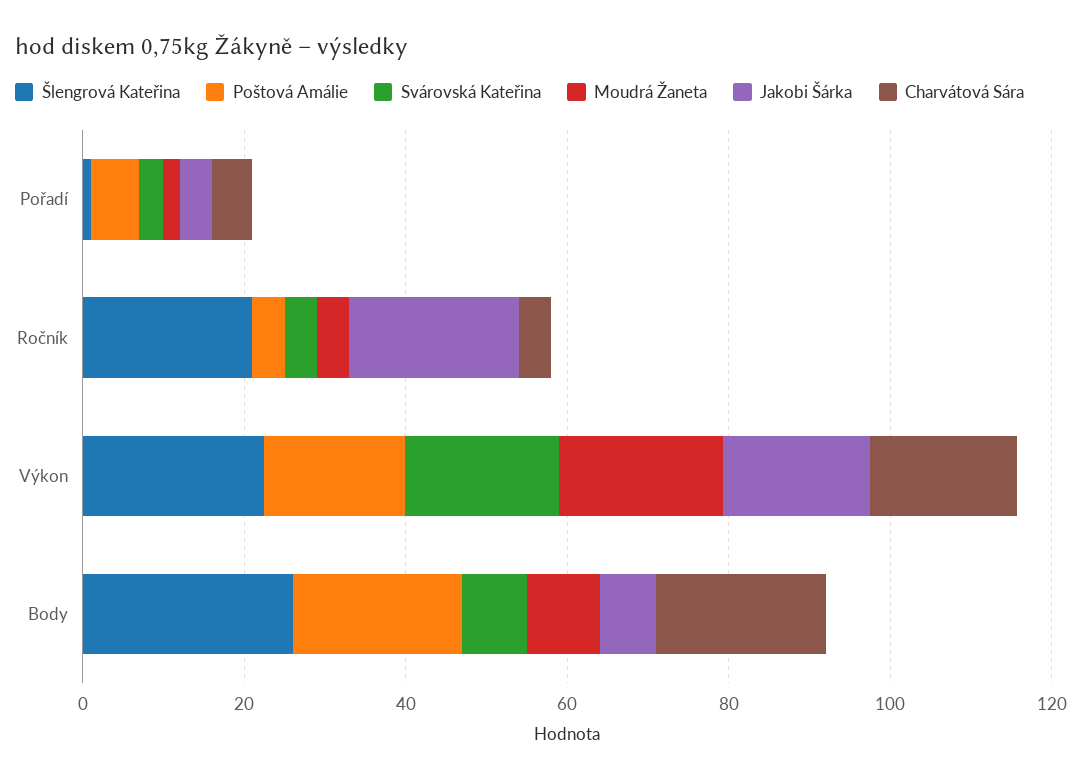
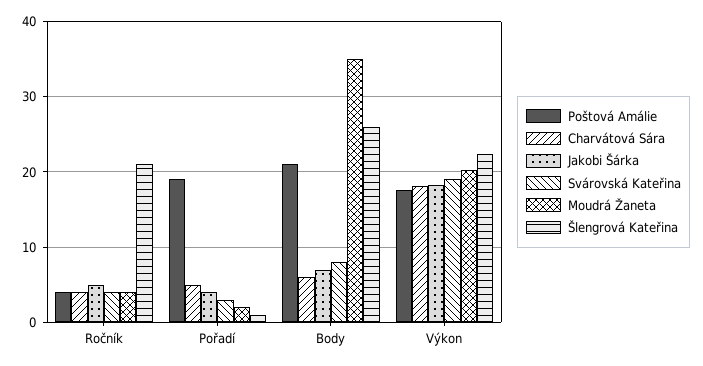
Poštová Amálie, Pořadí: 5 -> 19
Jakobi Šárka, Ročník: 20 -> 5
Moudrá Žaneta, Body: 10 -> 35
Charvátová Sára, Body: 20 -> 6

